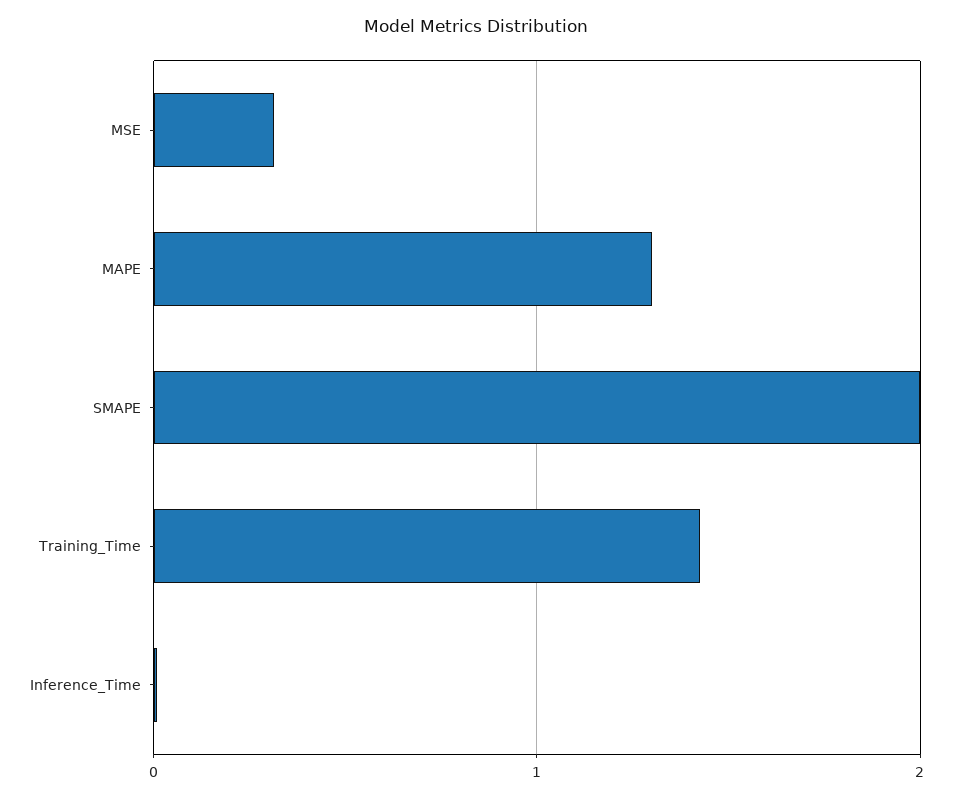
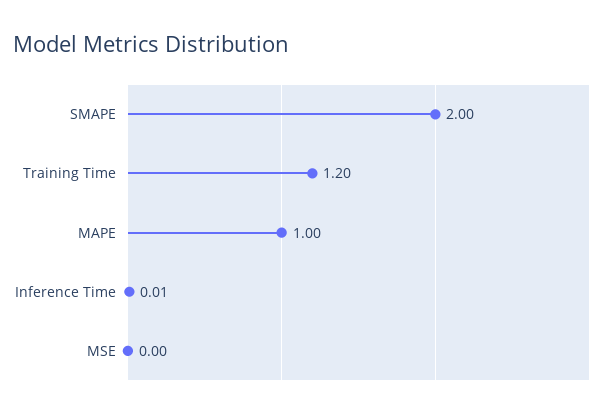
MSE: 0.3 -> 0
MAPE: 1.3 -> 1
Training_Time: 1.4 -> 1.2

